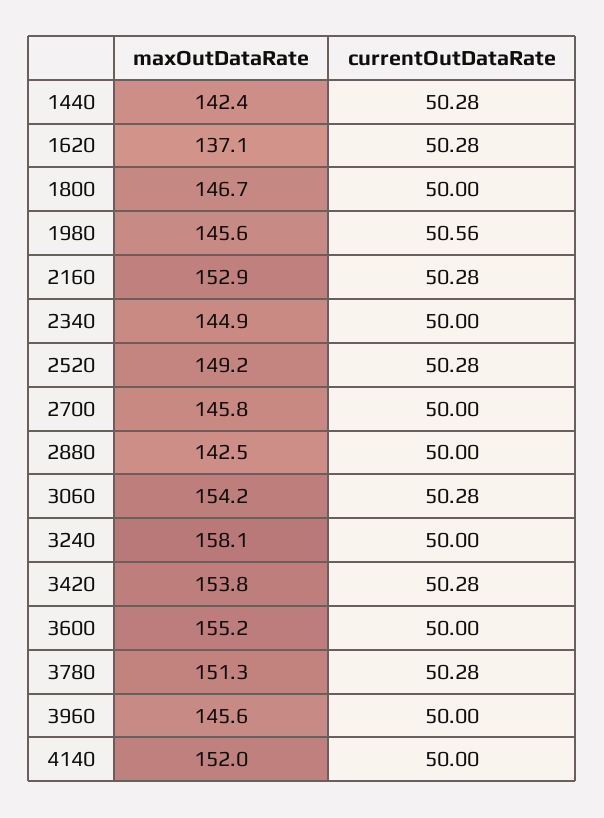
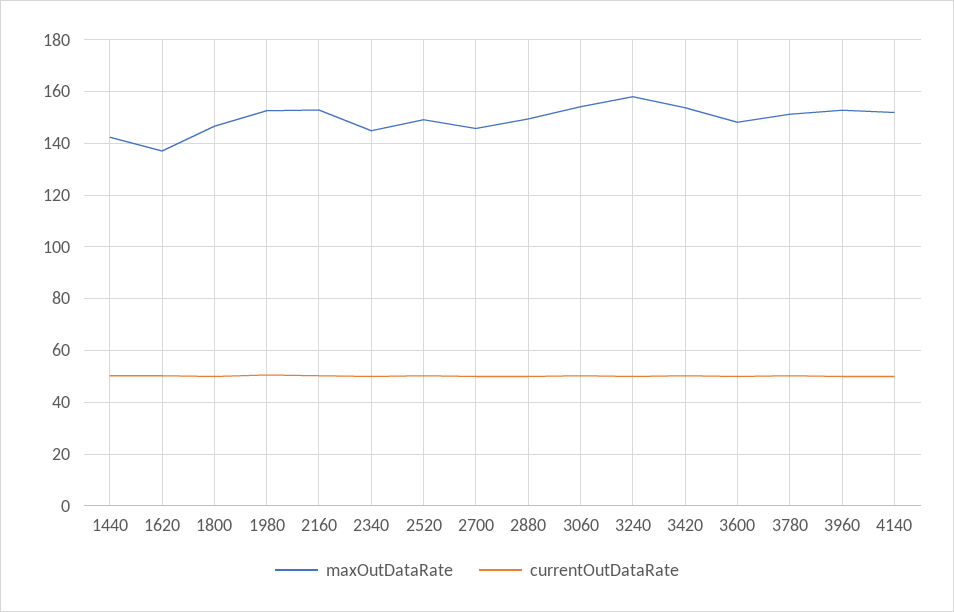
maxOutDataRate, 1980: 145.6 -> 152.5
maxOutDataRate, 2880: 142.5 -> 150
maxOutDataRate, 3600: 155.2 -> 147.5
maxOutDataRate, 3960: 145.6 -> 152.5

